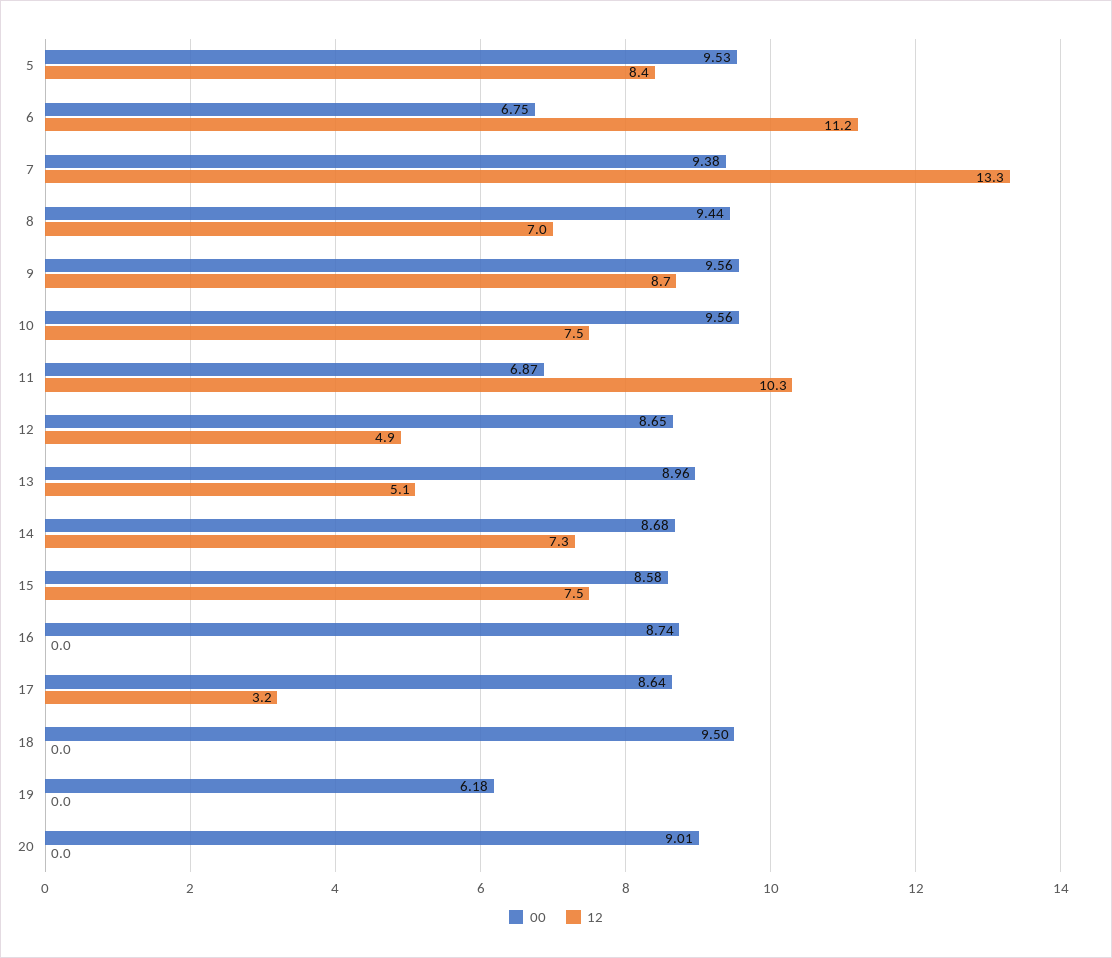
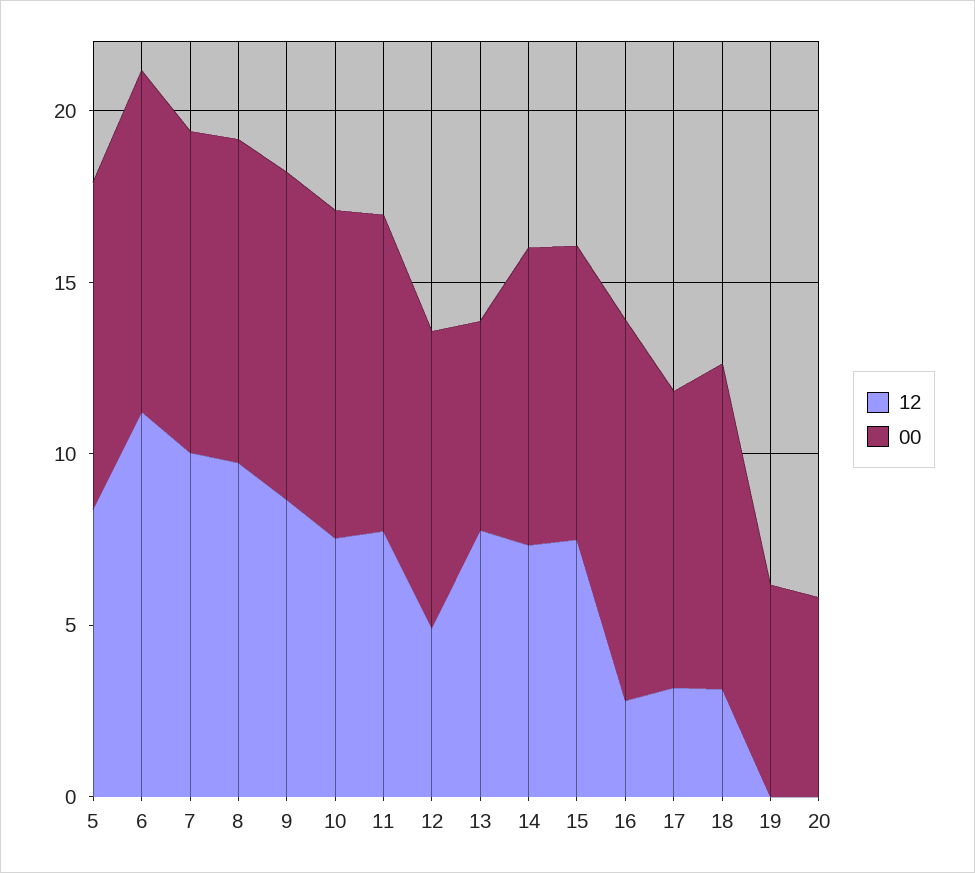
00, 6: 6.75 -> 10
12, 7: 13.3 -> 10
12, 8: 7 -> 10
00, 11: 6.87 -> 9
12, 11: 10.3 -> 8
00, 13: 8.96 -> 6
12, 13: 5.1 -> 8
00, 16: 8.74 -> 11
12, 16: 0 -> 3
12, 18: 0 -> 3
00, 20: 9.01 -> 6

